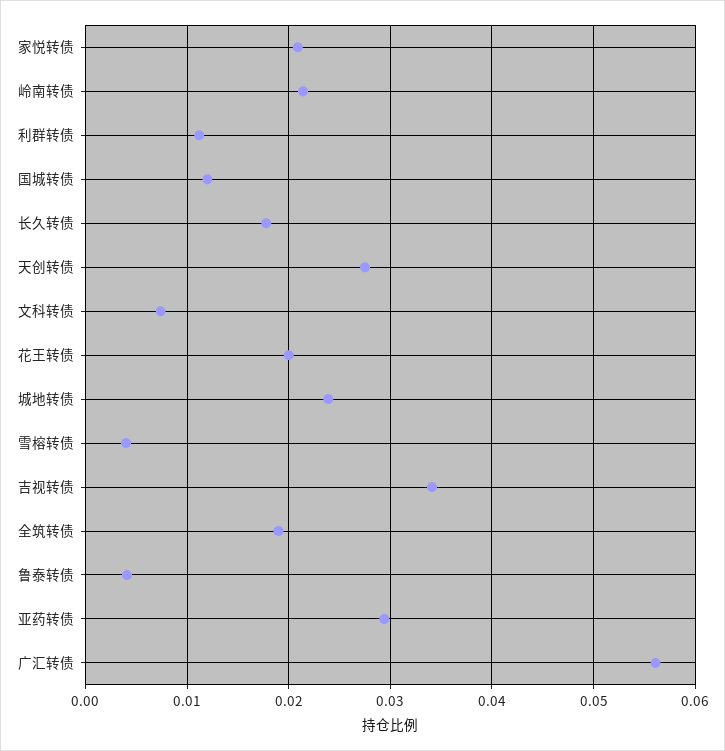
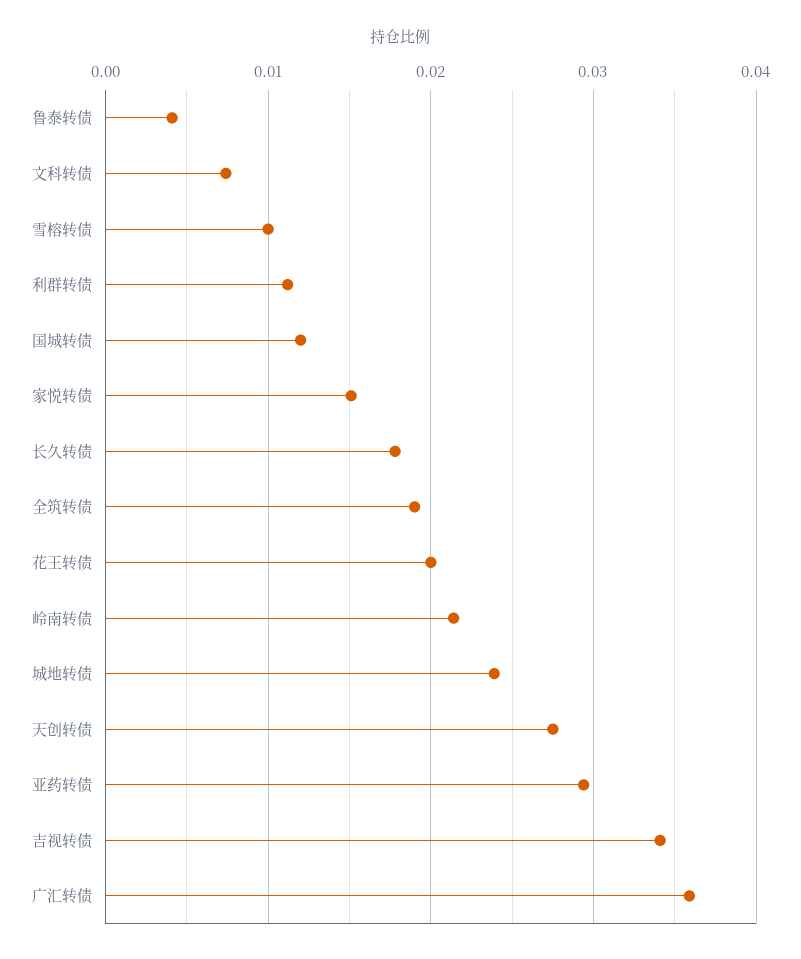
家悦转债: 0.021 -> 0.015
雪榕转债: 0.004 -> 0.01
广汇转债: 0.056 -> 0.036

